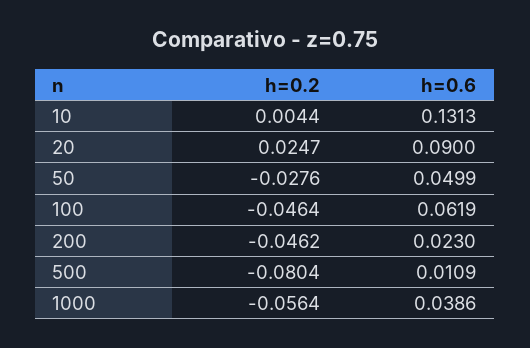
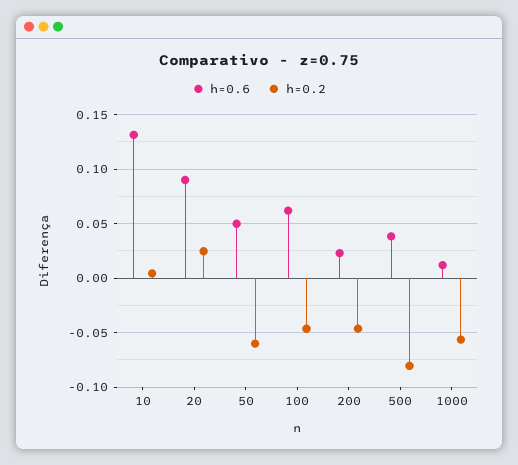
h=0.2, 50: -0.0276 -> -0.06
h=0.6, 500: 0.0109 -> 0.04
h=0.6, 1000: 0.0386 -> 0.01

